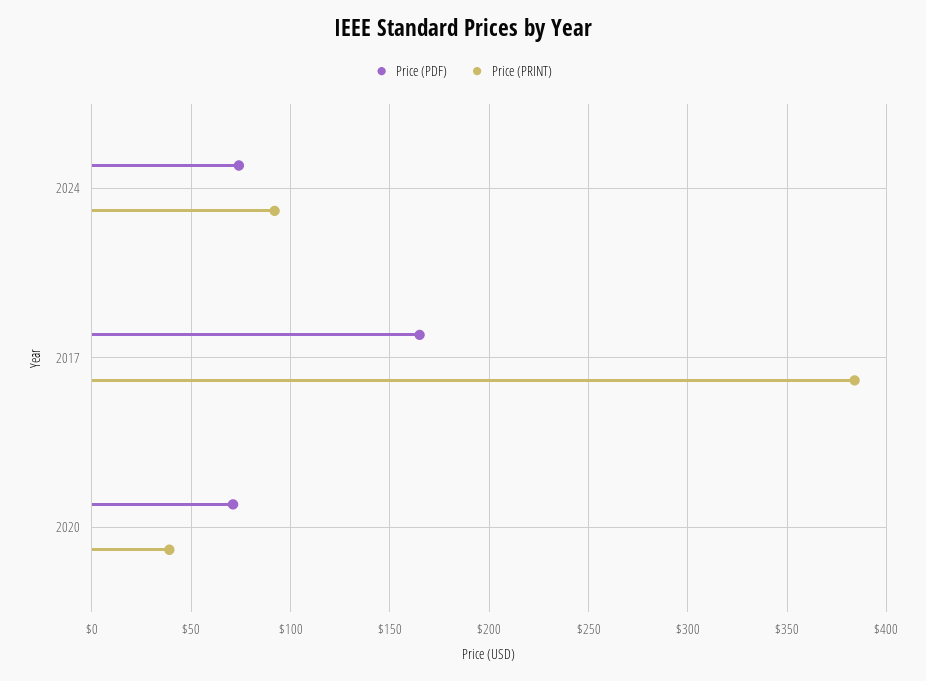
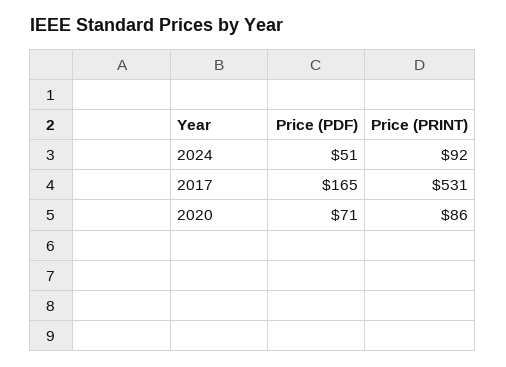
Price (PDF), 2024: 75 -> 51
Price (PRINT), 2017: 385 -> 531
Price (PRINT), 2020: 40 -> 86

